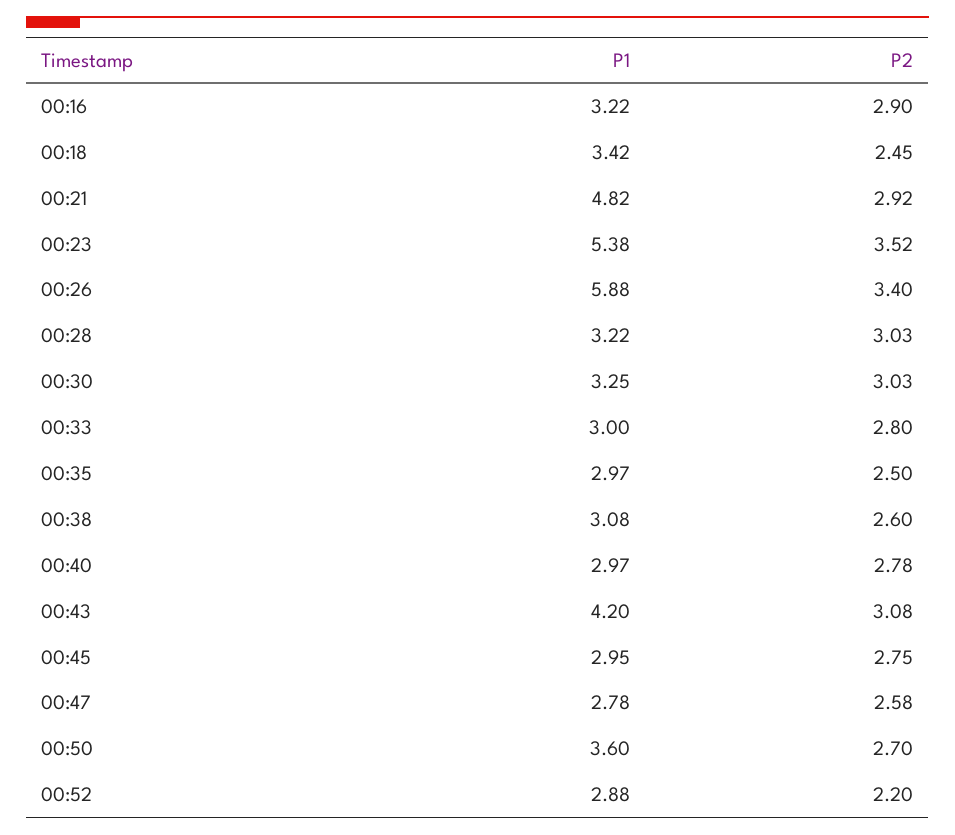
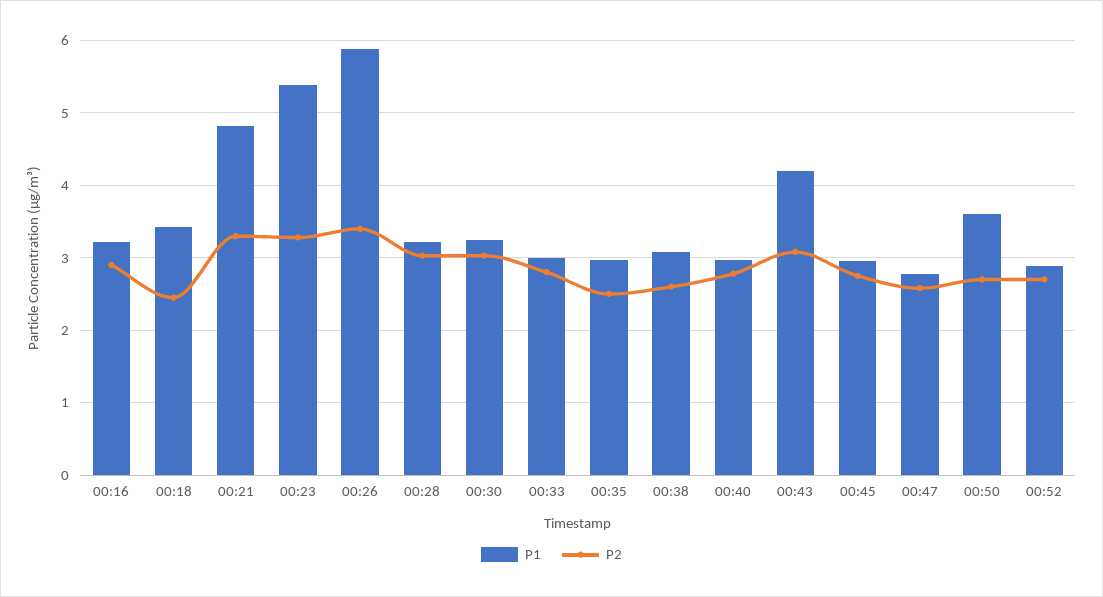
P2, 00:21: 2.92 -> 3.3
P2, 00:23: 3.52 -> 3.3
P2, 00:52: 2.2 -> 2.7

